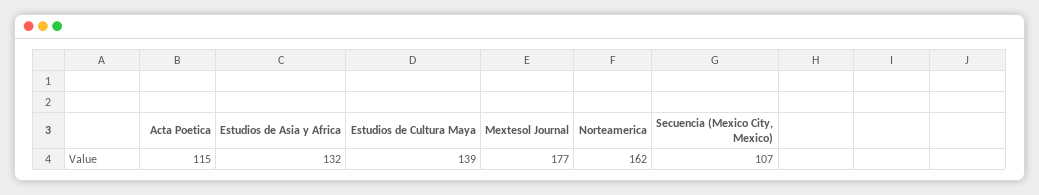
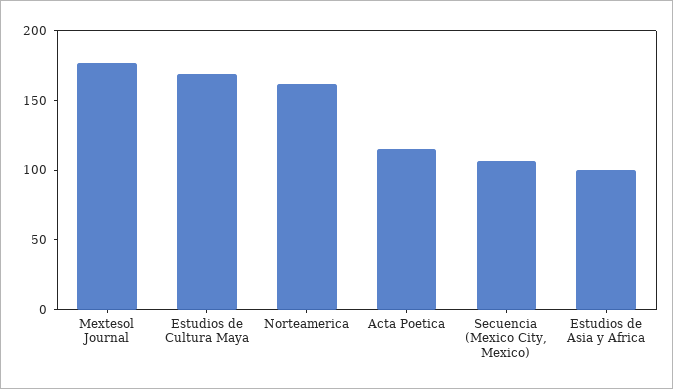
Estudios de Asia y Africa: 132 -> 100
Estudios de Cultura Maya: 139 -> 170

